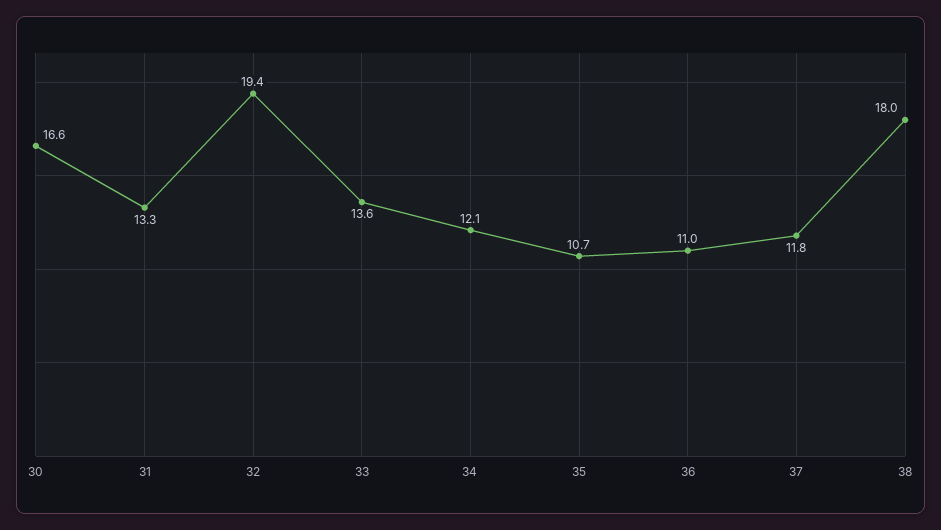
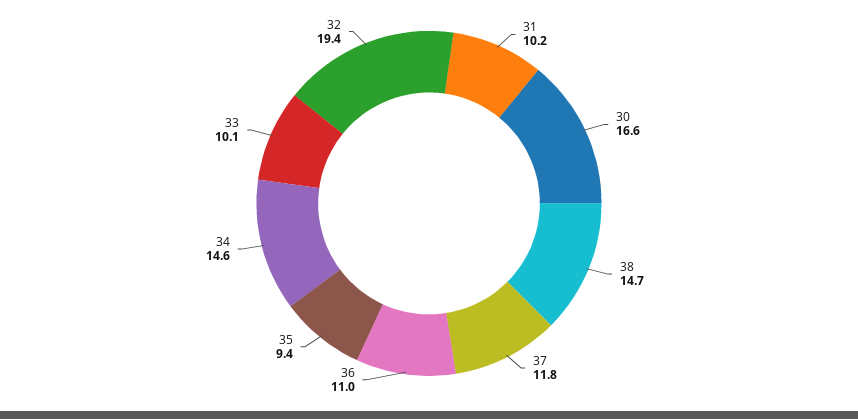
31: 13.3 -> 10.2
33: 13.6 -> 10.1
34: 12.1 -> 14.6
35: 10.7 -> 9.4
38: 18 -> 14.7

